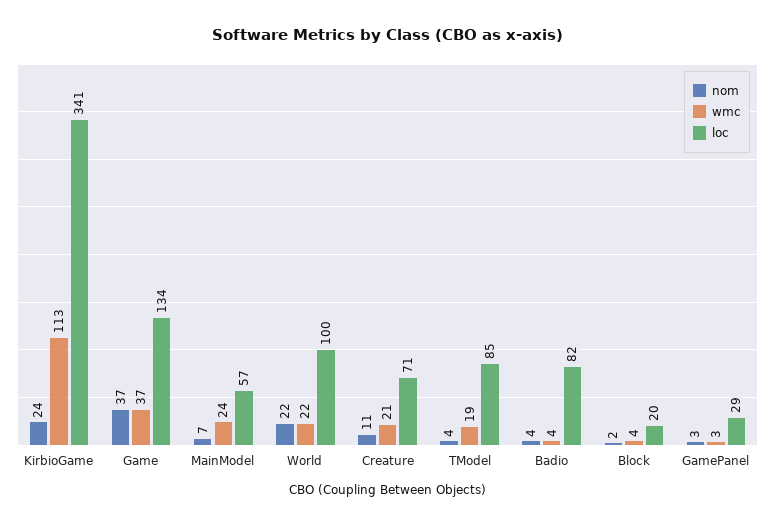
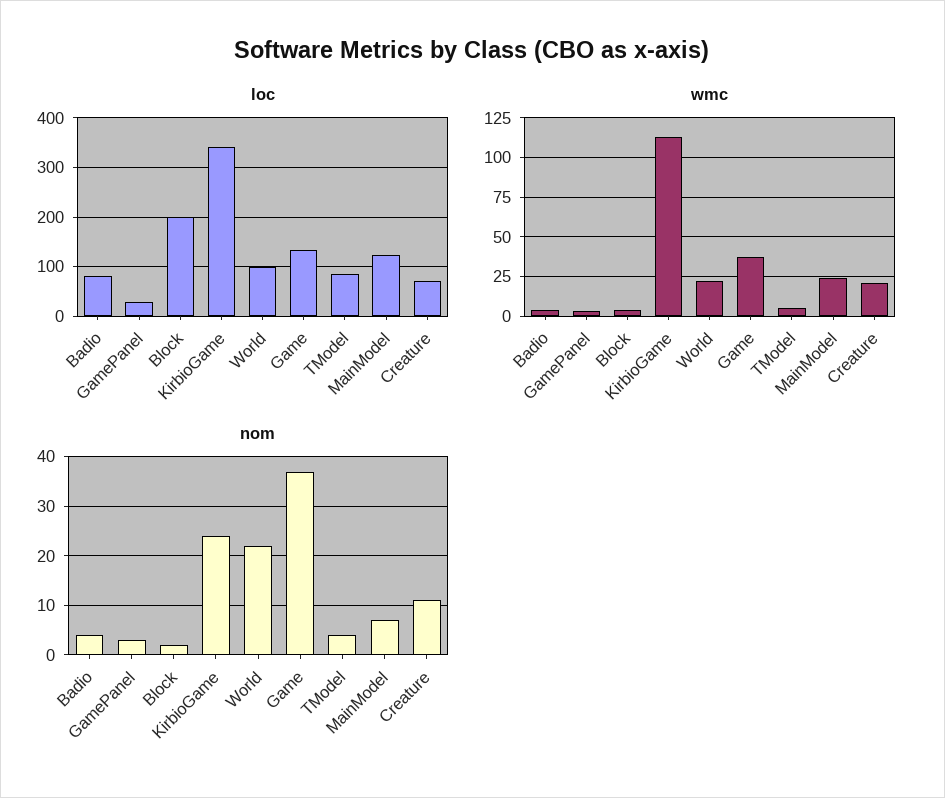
loc, MainModel: 57 -> 120
wmc, TModel: 19 -> 5
loc, Block: 20 -> 200

